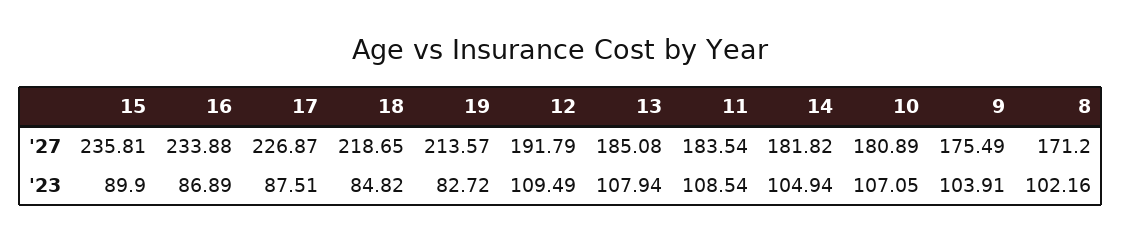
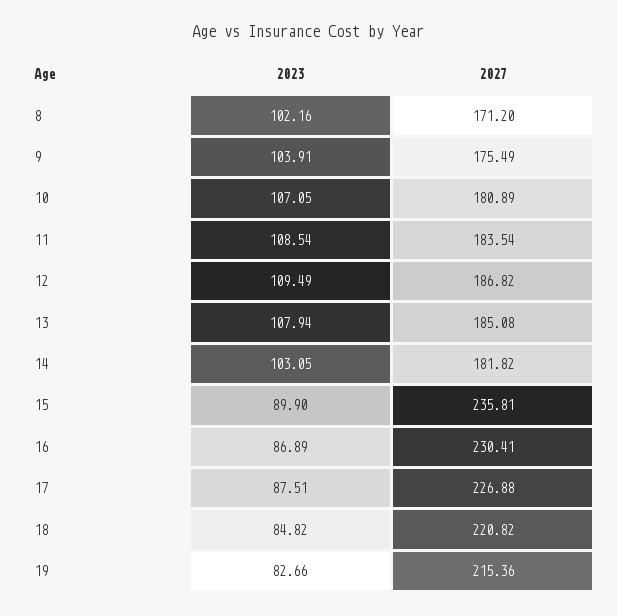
16, '27: 233.88 -> 230.41
17, '27: 226.87 -> 226.88
18, '27: 218.65 -> 220.82
19, '27: 213.57 -> 215.36
12, '27: 191.79 -> 186.82
19, '23: 82.72 -> 82.66
14, '23: 104.94 -> 103.05

